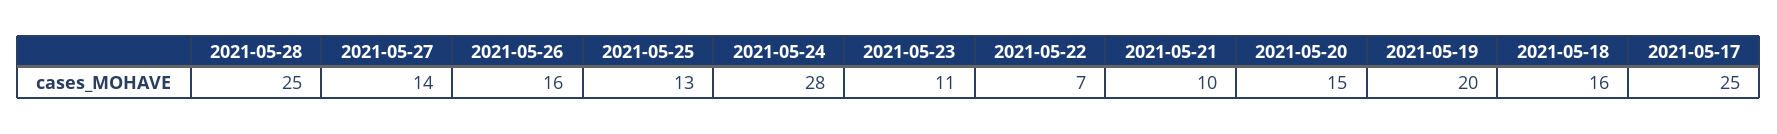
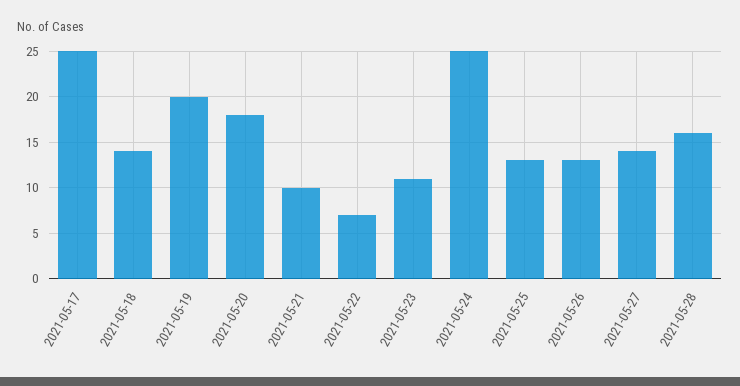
2021-05-28: 25 -> 16
2021-05-26: 16 -> 13
2021-05-24: 28 -> 25
2021-05-20: 15 -> 18
2021-05-18: 16 -> 14

